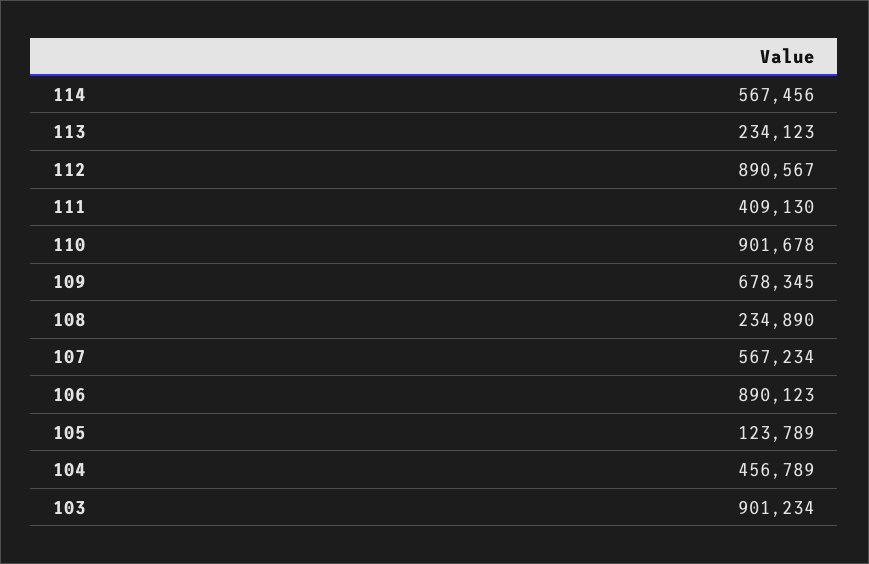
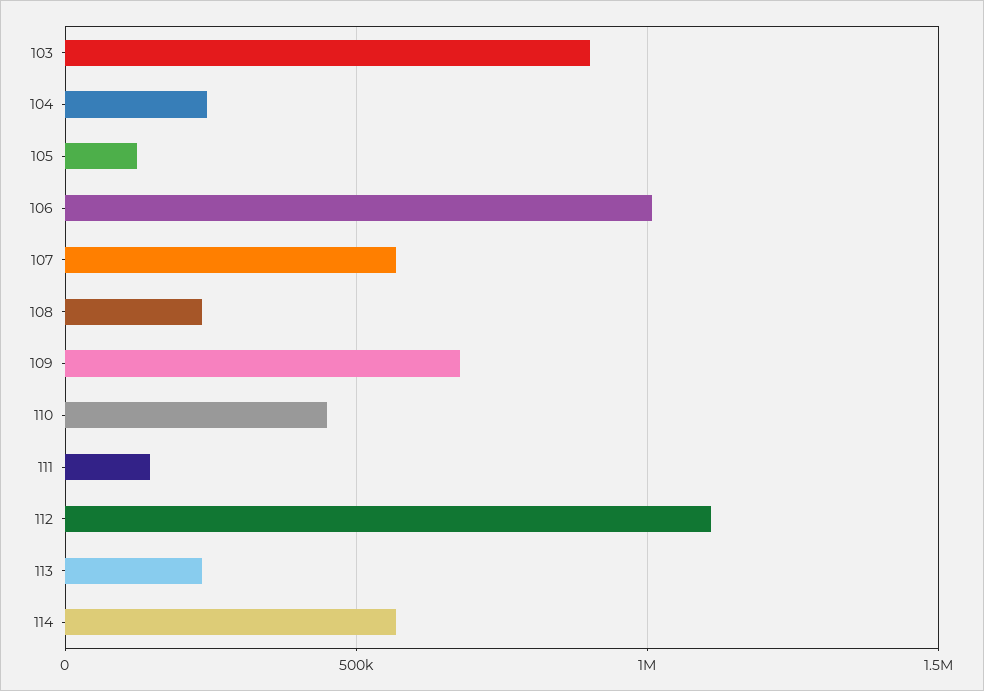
112: 890567 -> 1100000
111: 409130 -> 150000
110: 901678 -> 450000
106: 890123 -> 1000000
104: 456789 -> 250000

